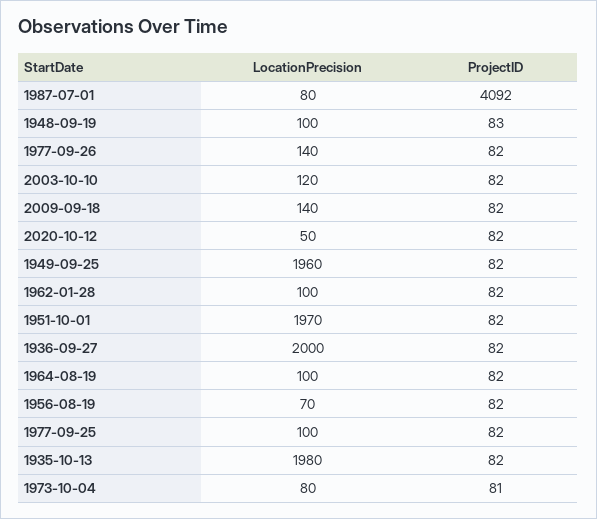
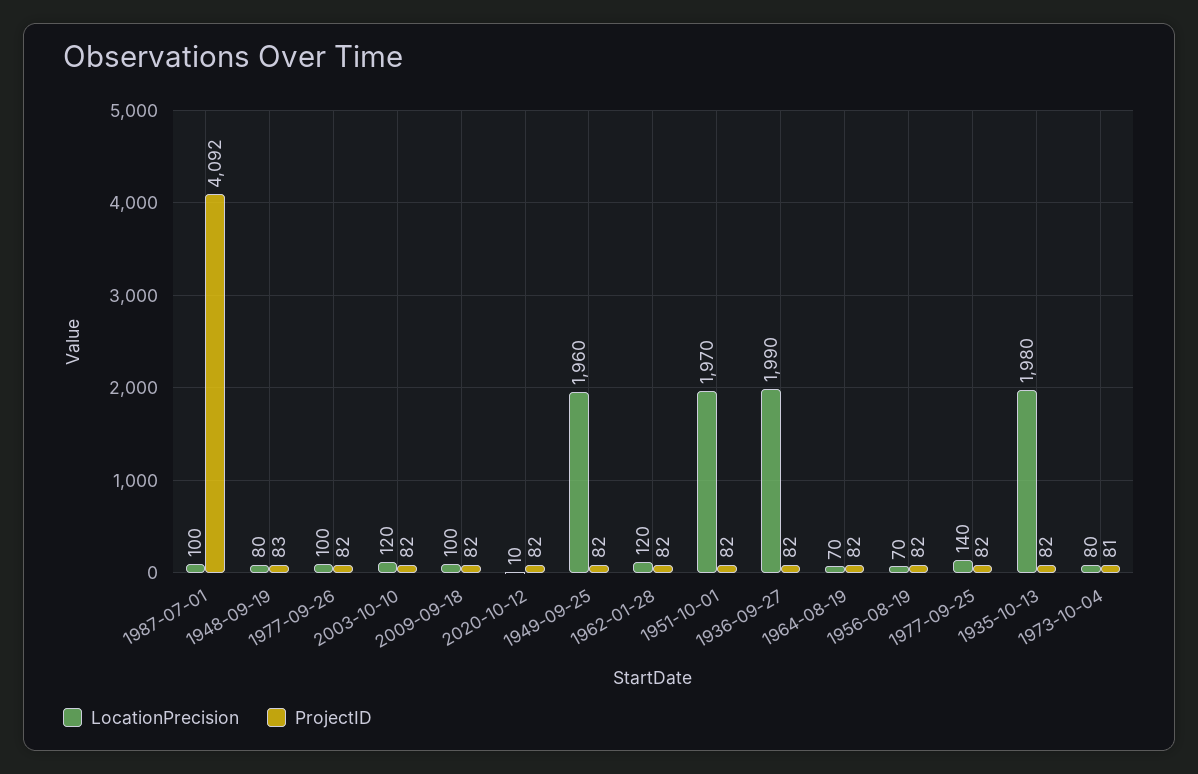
LocationPrecision, 1987-07-01: 80 -> 100
LocationPrecision, 1948-09-19: 100 -> 80
LocationPrecision, 1977-09-26: 140 -> 100
LocationPrecision, 2009-09-18: 140 -> 100
LocationPrecision, 2020-10-12: 50 -> 10
LocationPrecision, 1962-01-28: 100 -> 120
LocationPrecision, 1936-09-27: 2000 -> 1990
LocationPrecision, 1964-08-19: 100 -> 70
LocationPrecision, 1977-09-25: 100 -> 140

